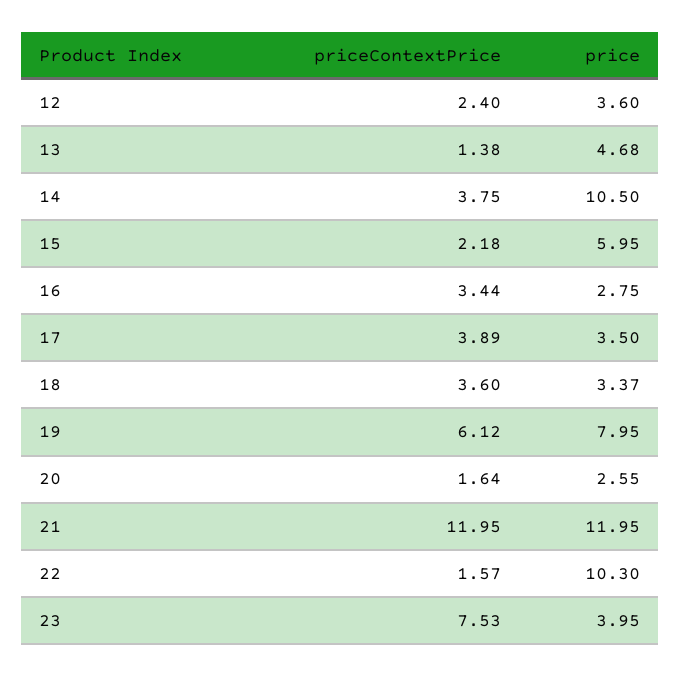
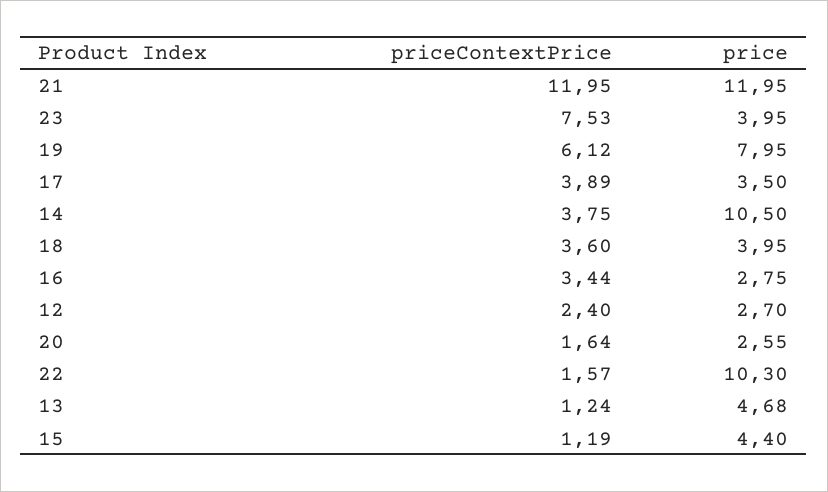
price, 12: 3.6 -> 2.7
priceContextPrice, 13: 1.38 -> 1.24
priceContextPrice, 15: 2.18 -> 1.19
price, 15: 5.95 -> 4.4
price, 18: 3.37 -> 3.95

